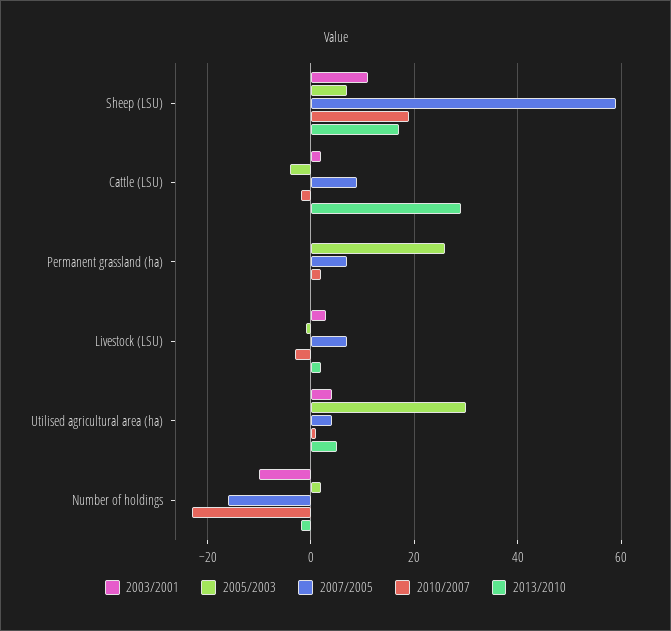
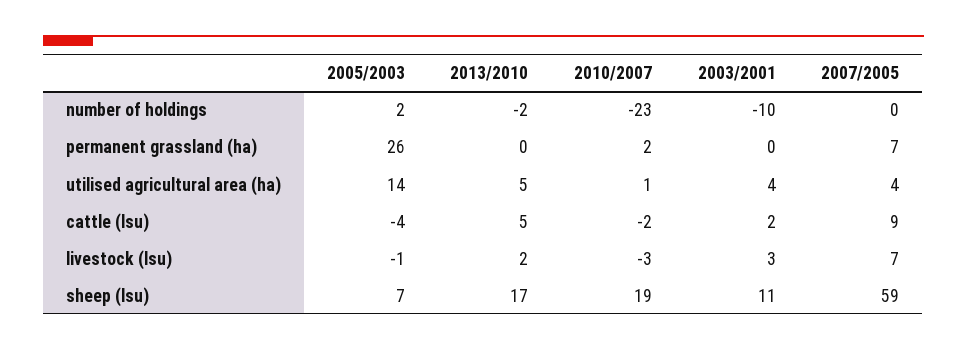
2013/2010, Cattle (LSU): 30 -> 5
2005/2003, Utilised agricultural area (ha): 30 -> 14
2007/2005, Number of holdings: -15 -> 0

